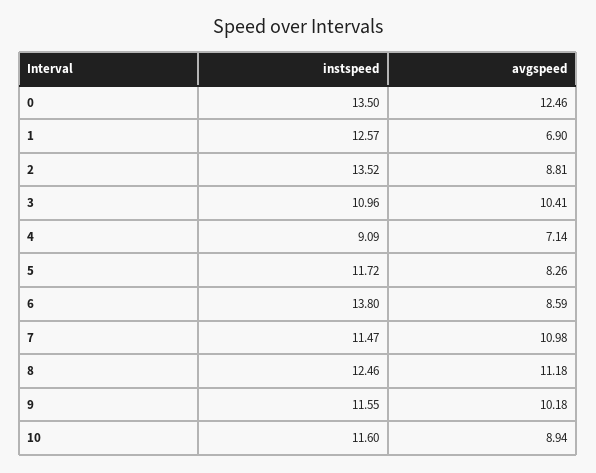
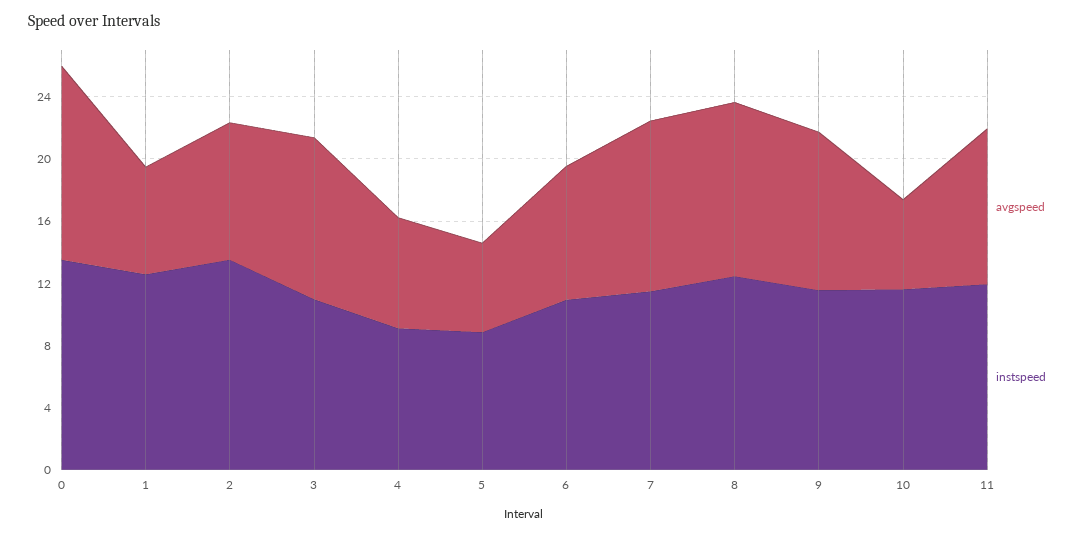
instspeed, 5: 11.72 -> 9
avgspeed, 5: 8.26 -> 6
instspeed, 6: 13.8 -> 11
avgspeed, 10: 8.94 -> 6
avgspeed, 11: none -> 10
instspeed, 11: none -> 12

